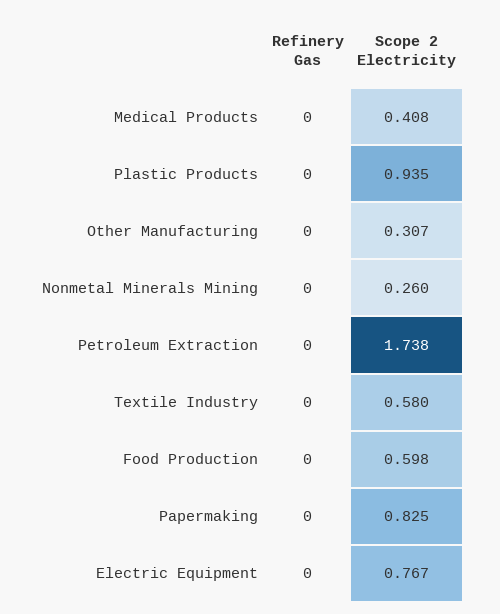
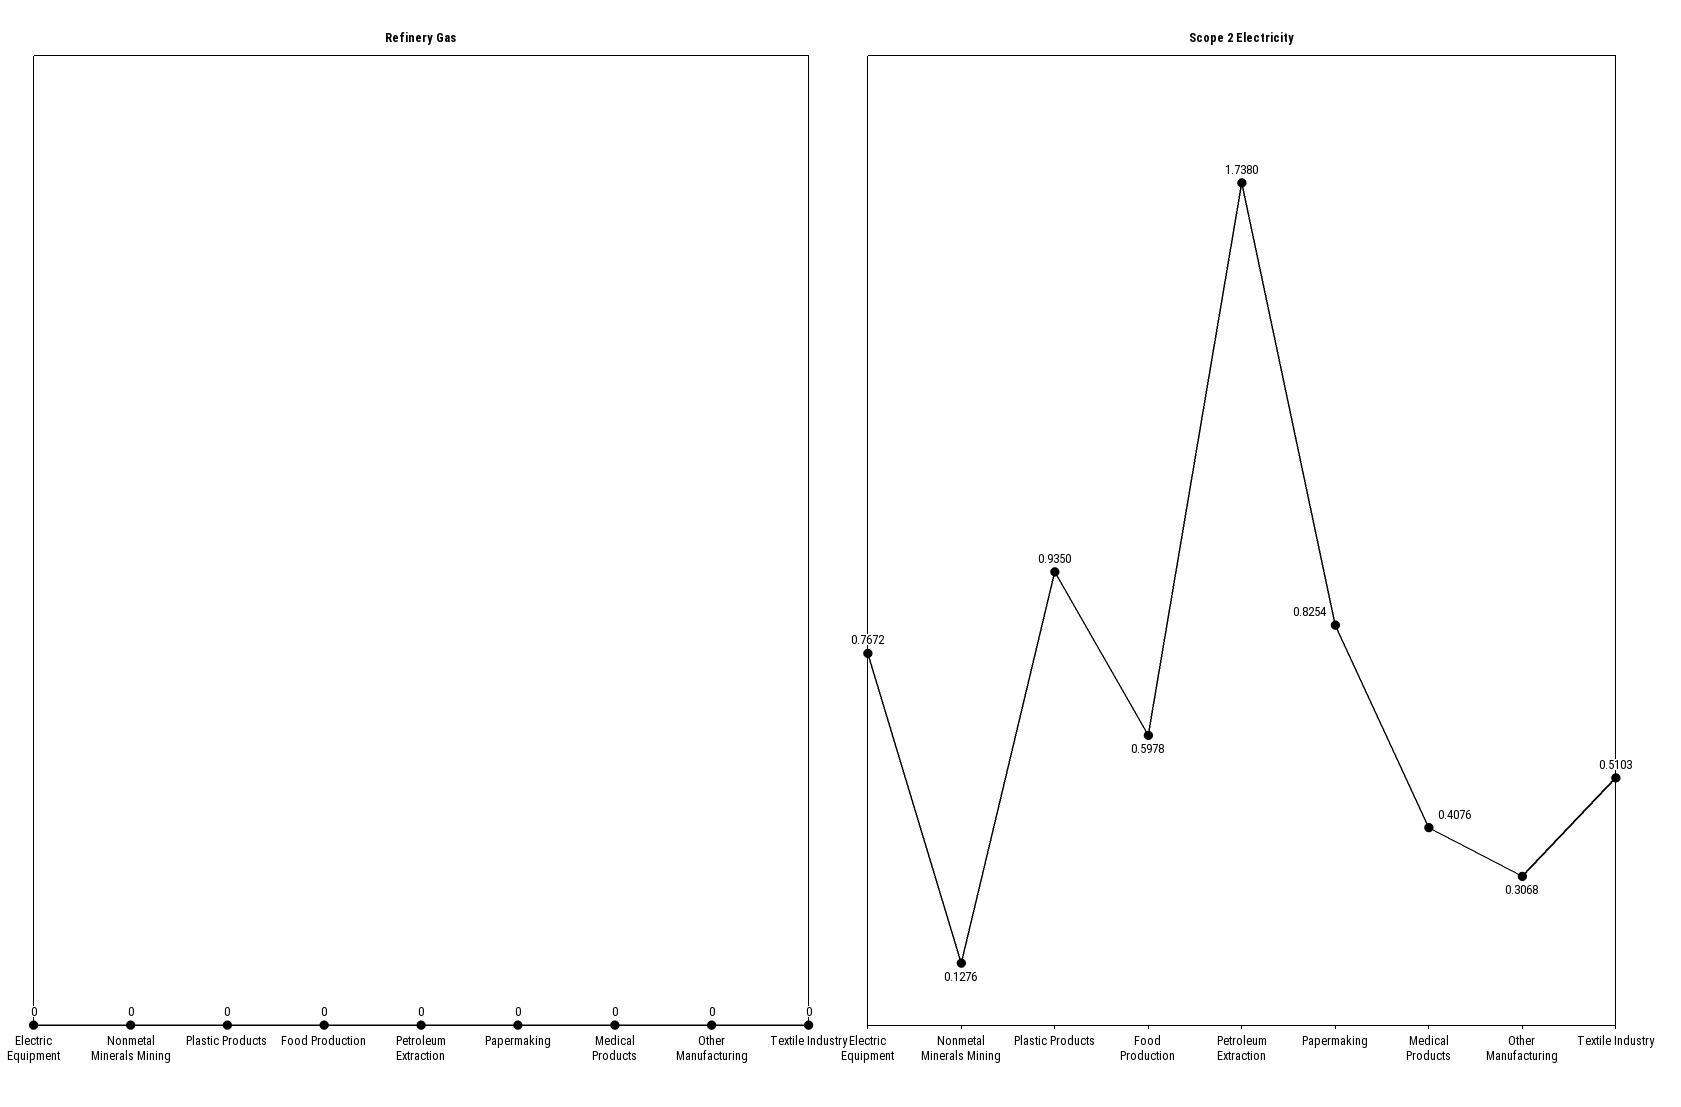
Scope 2 Electricity, Nonmetal Minerals Mining: 0.26 -> 0.1276
Scope 2 Electricity, Textile Industry: 0.58 -> 0.5103

